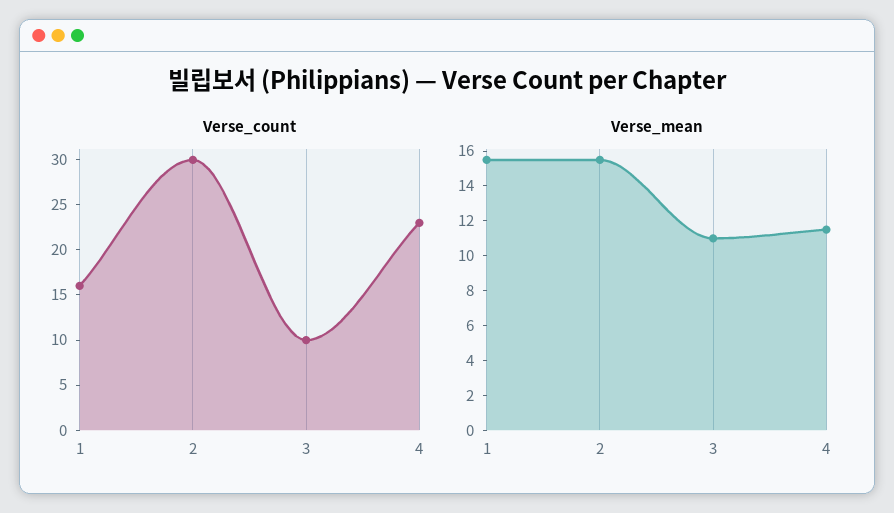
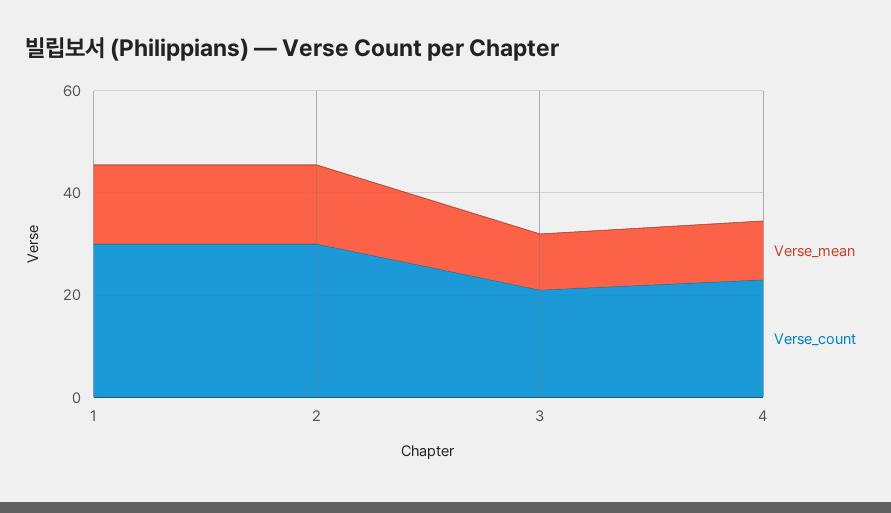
Verse_count, 1: 16 -> 30
Verse_count, 3: 10 -> 20

